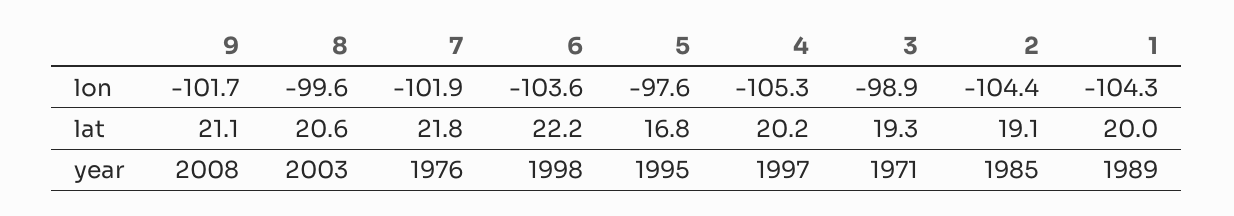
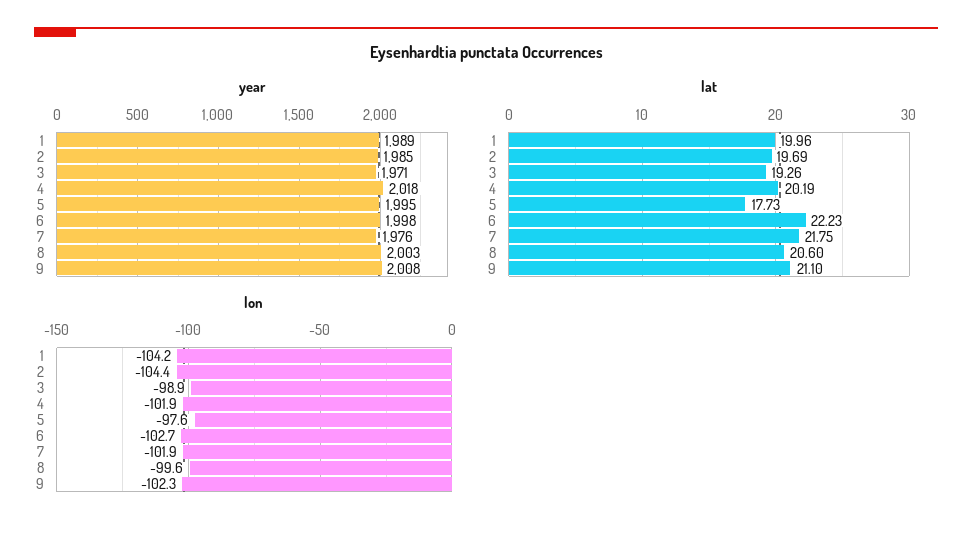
lon, 9: -101.7 -> -102.3
lon, 6: -103.6 -> -102.7
lon, 4: -105.3 -> -101.9
lon, 1: -104.3 -> -104.2
lat, 5: 16.8 -> 17.73
lat, 2: 19.1 -> 19.69
year, 4: 1997 -> 2018

